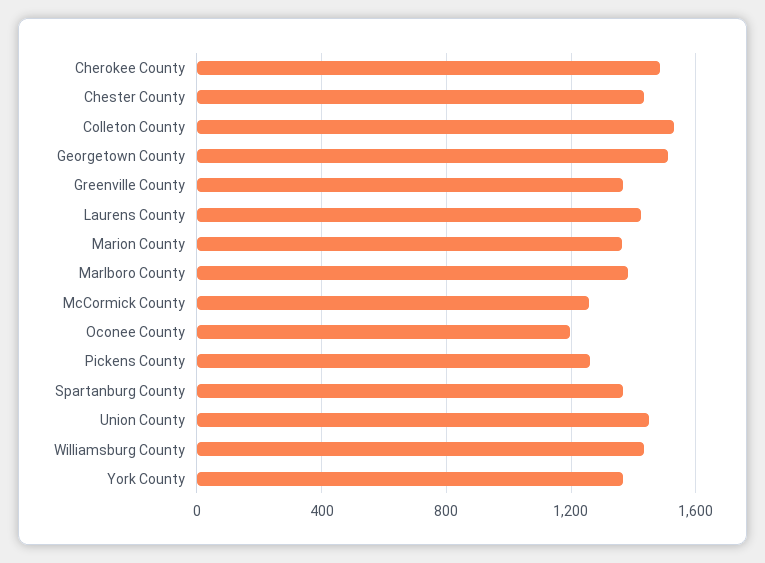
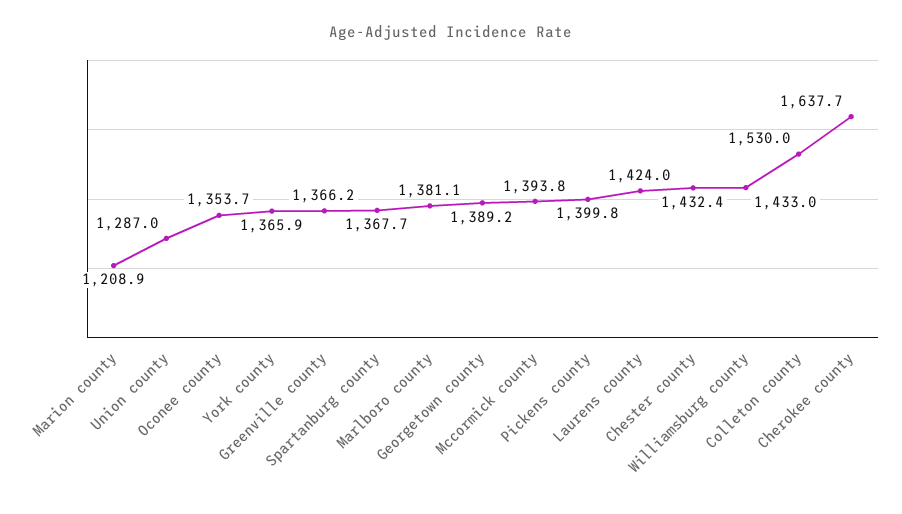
Cherokee County: 1500 -> 1637.7
Georgetown County: 1500 -> 1389.2
Marion County: 1350 -> 1208.9
McCormick County: 1250 -> 1393.8
Oconee County: 1200 -> 1353.7
Pickens County: 1250 -> 1399.8
Union County: 1450 -> 1287

